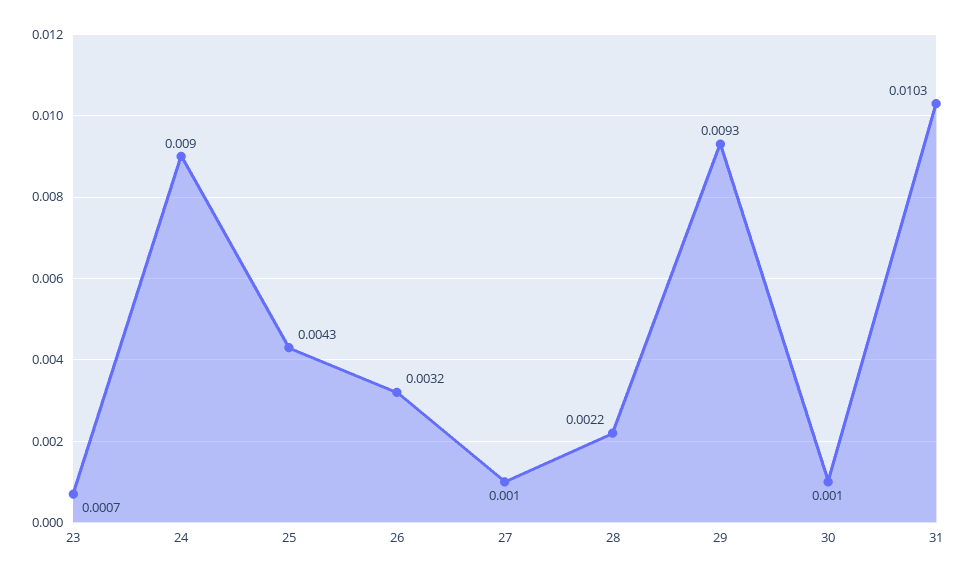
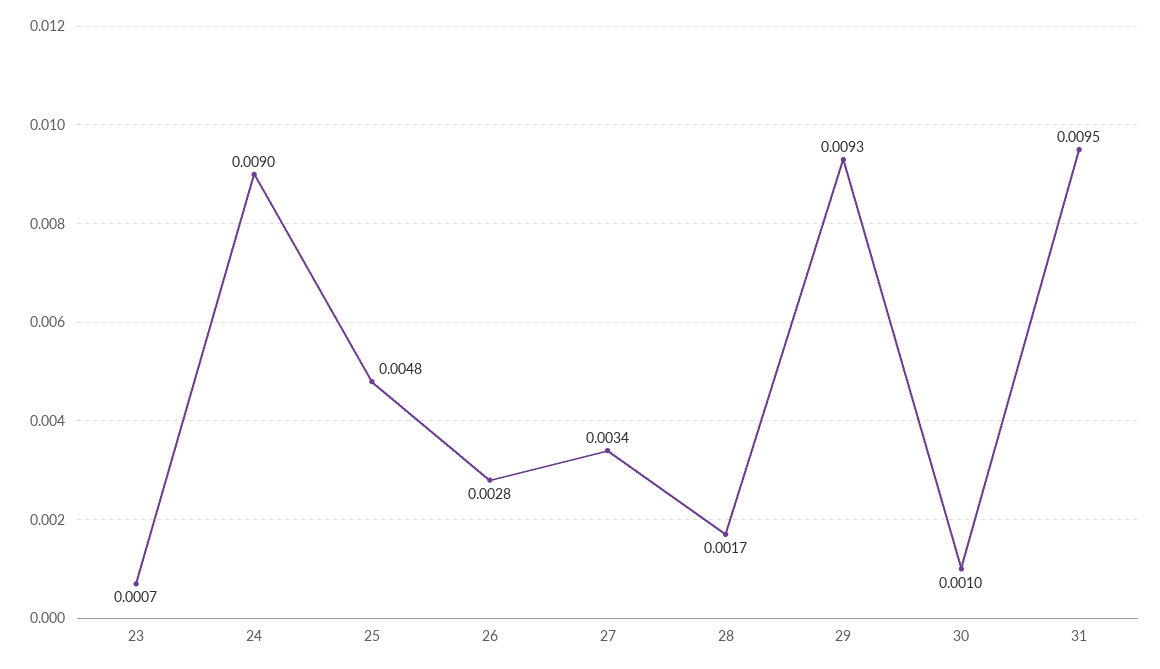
25: 0.0043 -> 0.0048
26: 0.0032 -> 0.0028
27: 0.001 -> 0.0034
28: 0.0022 -> 0.0017
31: 0.0103 -> 0.0095

